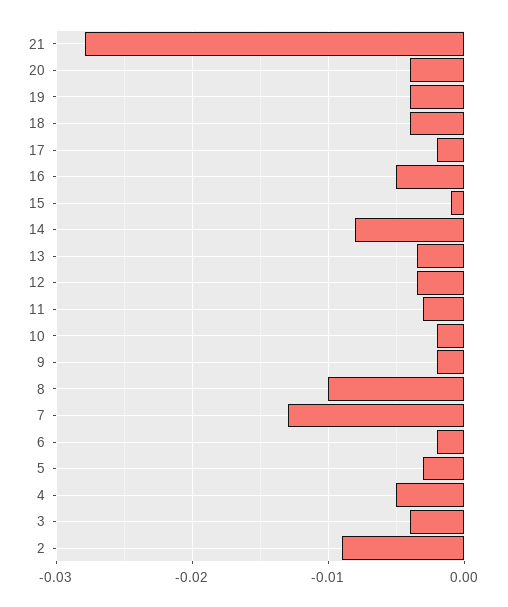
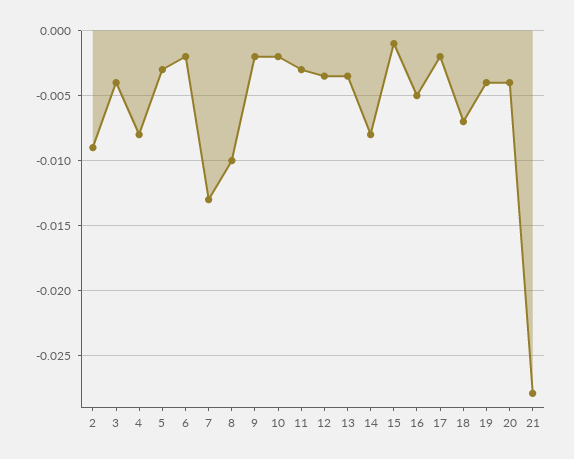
18: -0.004 -> -0.007
4: -0.005 -> -0.008

